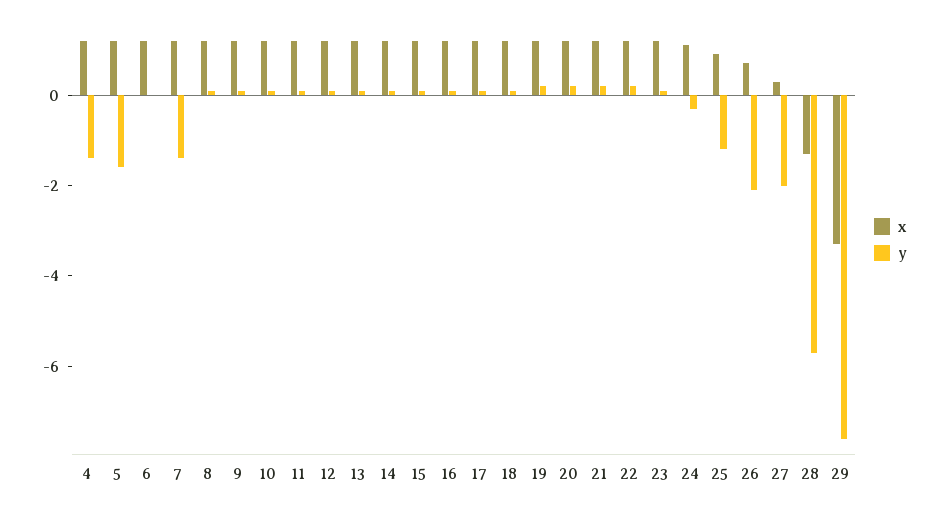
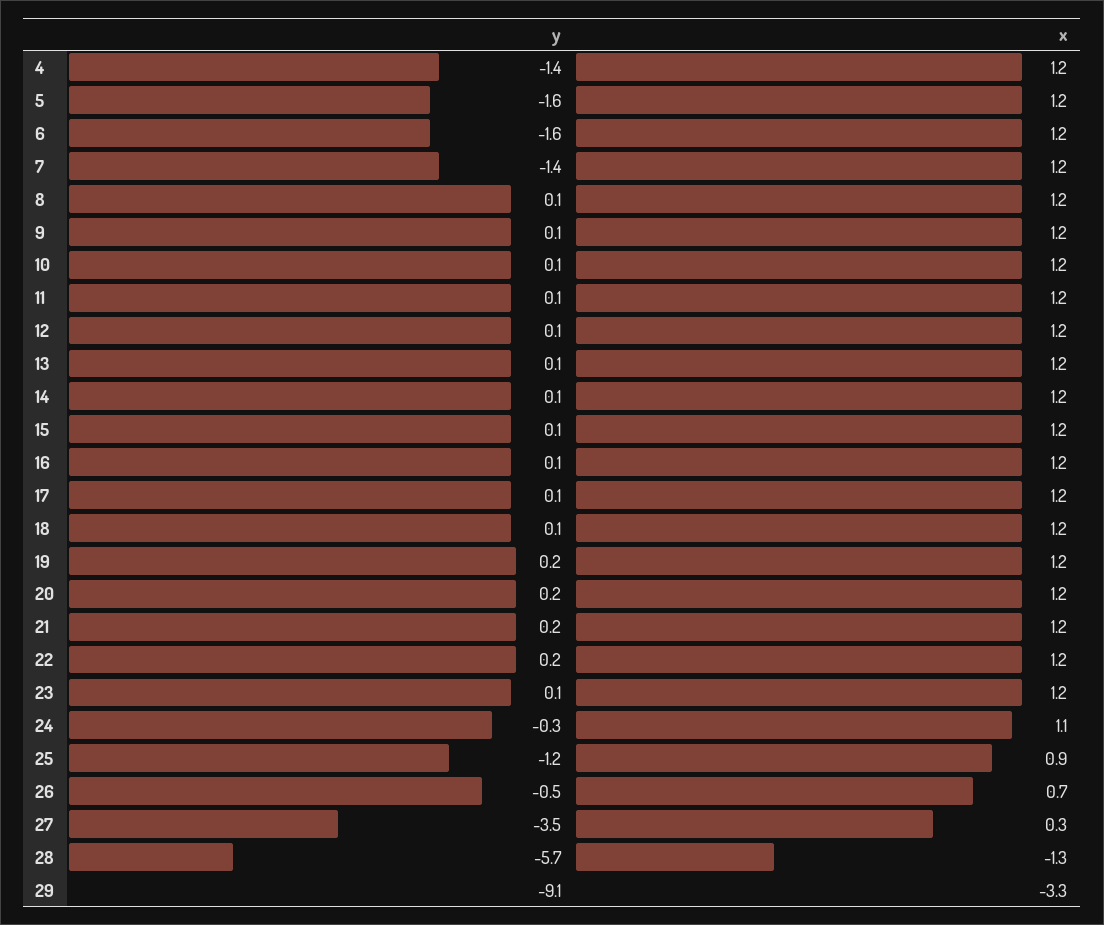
y, 6: 0 -> -1.6
y, 26: -2 -> -0.5
y, 27: -2 -> -3.5
y, 29: -7.5 -> -9.1

